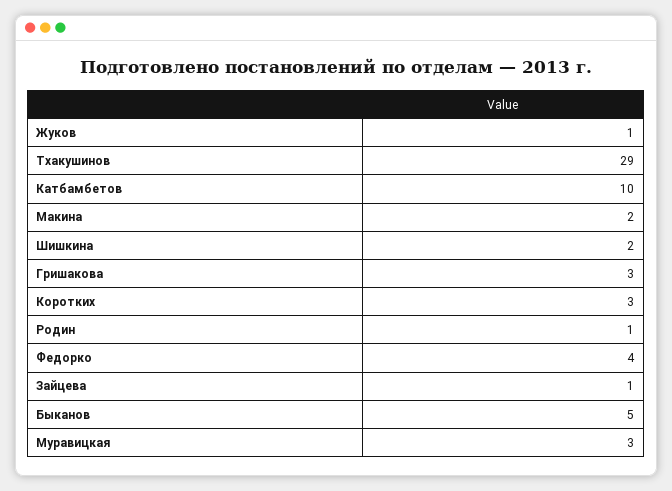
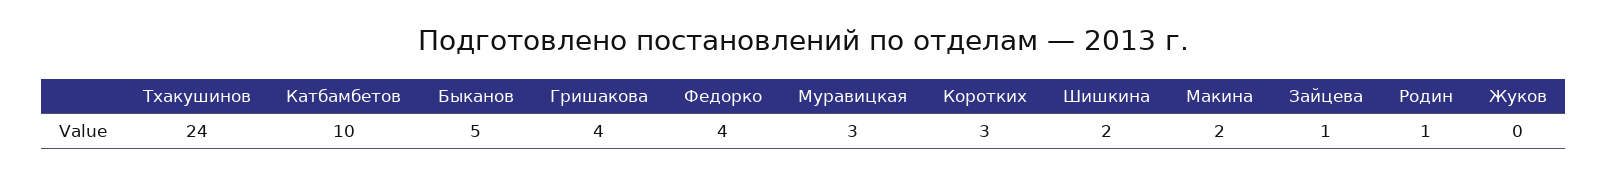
Жуков: 1 -> 0
Тхакушинов: 29 -> 24
Гришакова: 3 -> 4

